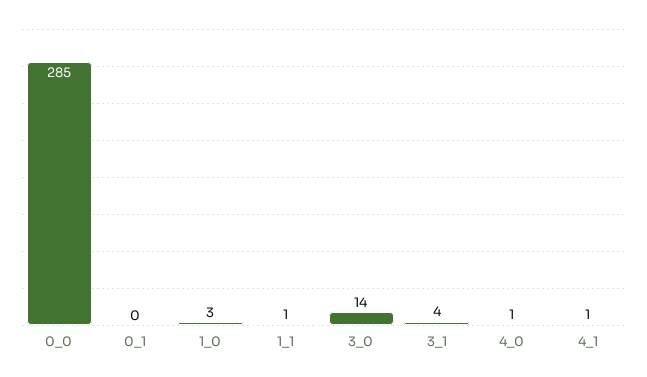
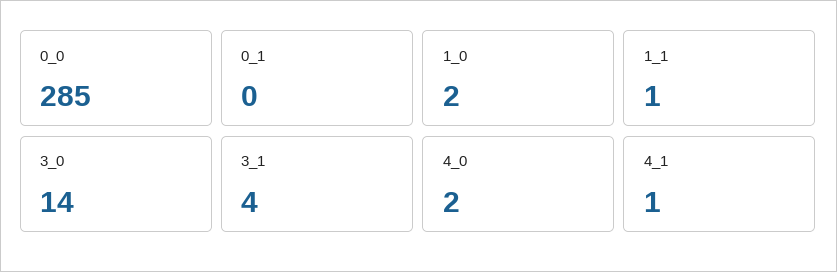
1_0: 3 -> 2
4_0: 1 -> 2

